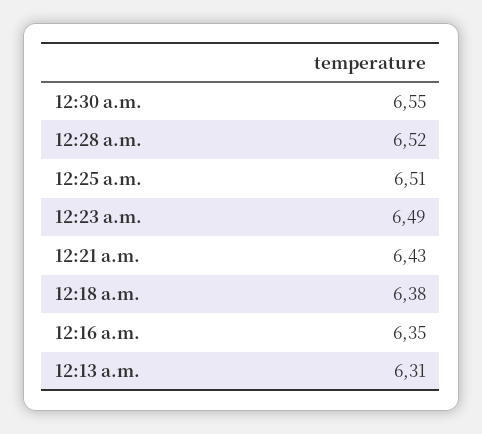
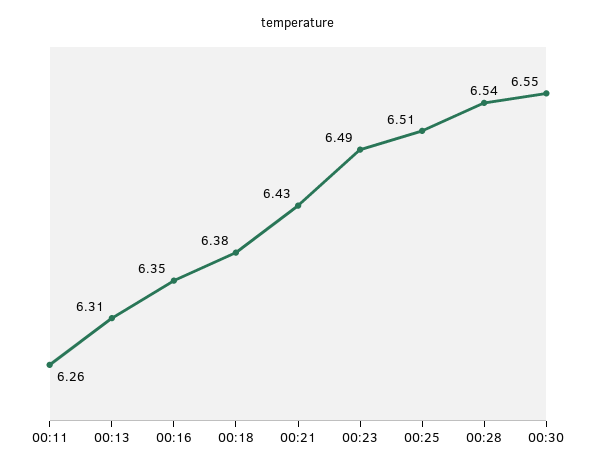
12:28 a.m.: 6.52 -> 6.54
00:11: none -> 6.26

